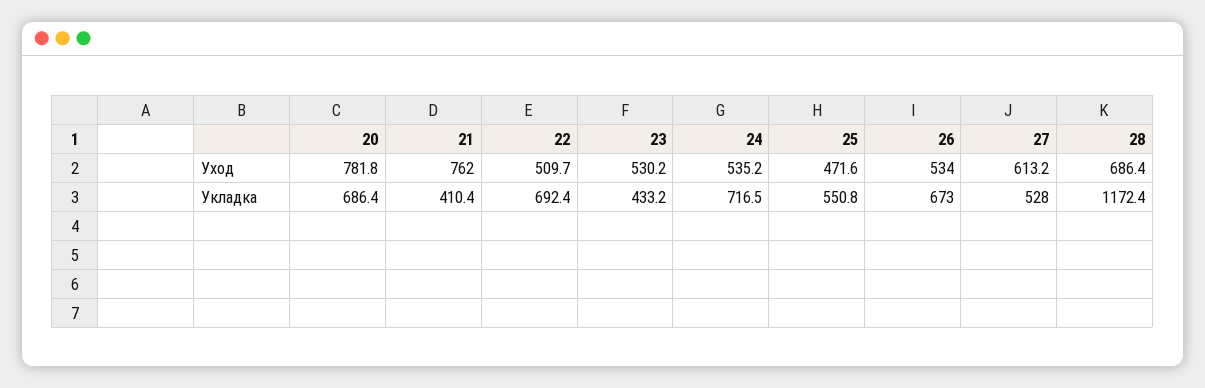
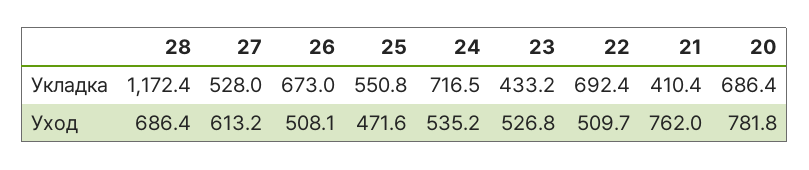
23, Уход: 530.2 -> 526.8
26, Уход: 534 -> 508.1

